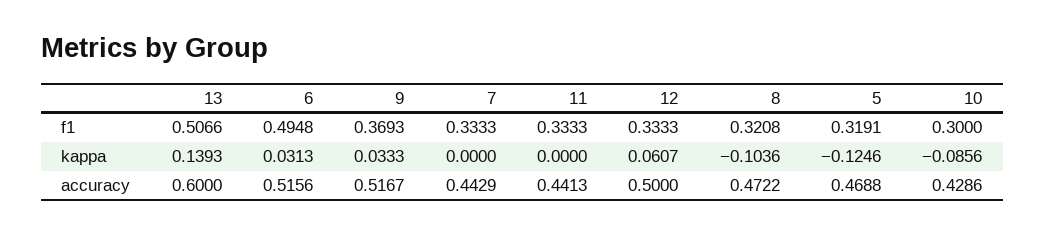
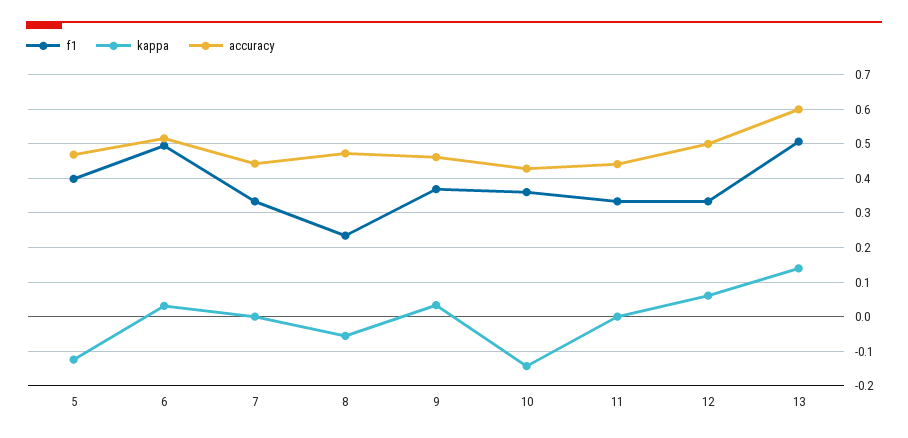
f1, 8: 0.3208 -> 0.24
f1, 5: 0.3191 -> 0.4
f1, 10: 0.3 -> 0.36
kappa, 8: -0.1036 -> -0.06
kappa, 10: -0.0856 -> -0.14
accuracy, 9: 0.5167 -> 0.46

